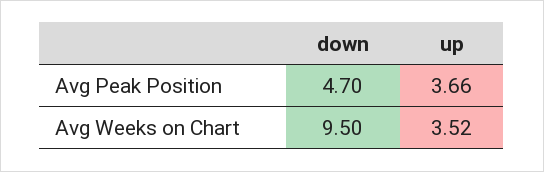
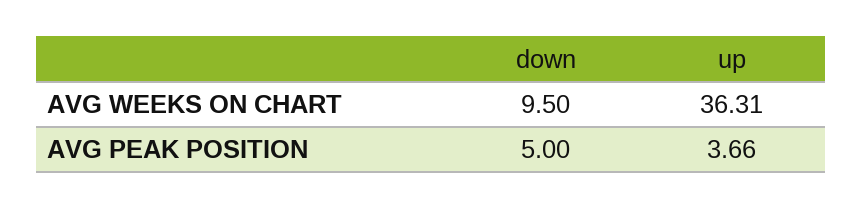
down, Avg Peak Position: 4.7 -> 5
up, Avg Weeks on Chart: 3.52 -> 36.31

